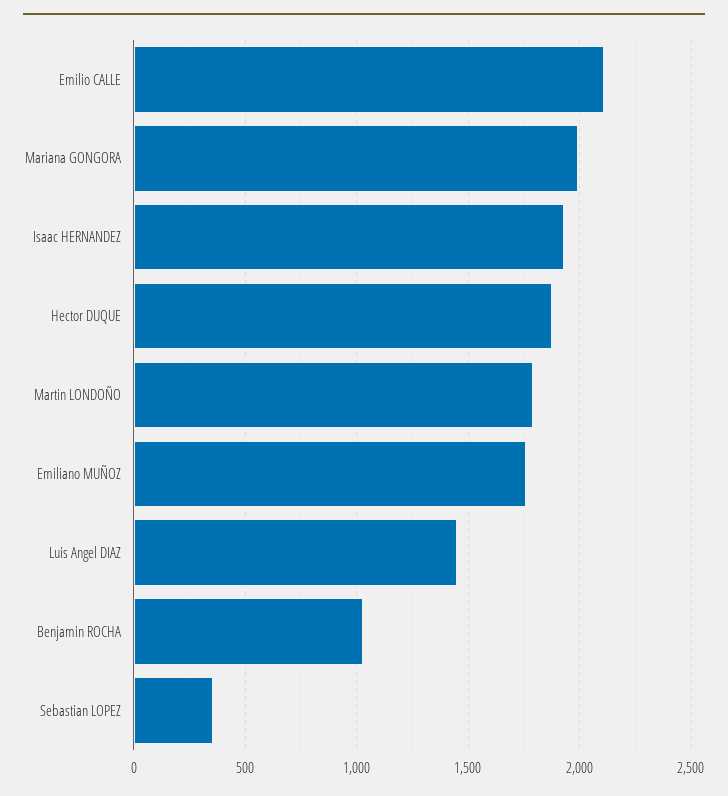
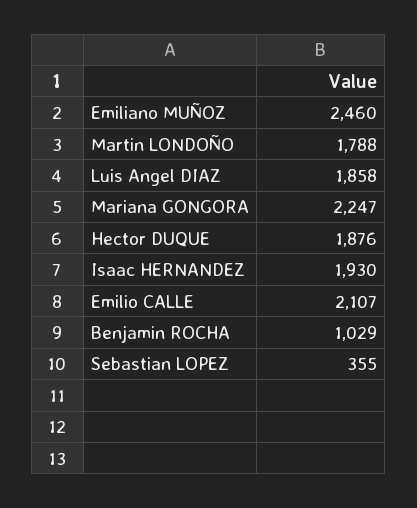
Mariana GONGORA: 2000 -> 2247
Emiliano MUÑOZ: 1750 -> 2460
Luis Angel DIAZ: 1450 -> 1858

